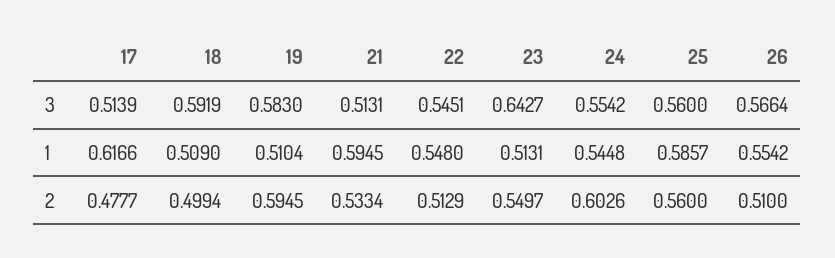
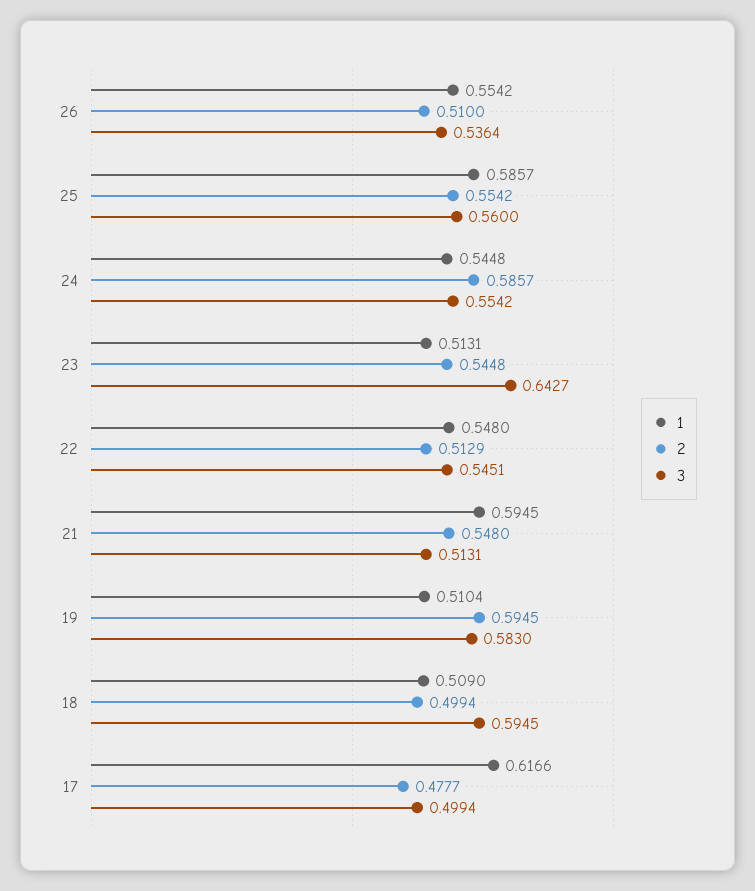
3, 17: 0.5139 -> 0.4994
3, 18: 0.5919 -> 0.5945
3, 26: 0.5664 -> 0.5364
2, 21: 0.5334 -> 0.548
2, 23: 0.5497 -> 0.5448
2, 24: 0.6026 -> 0.5857
2, 25: 0.56 -> 0.5542

